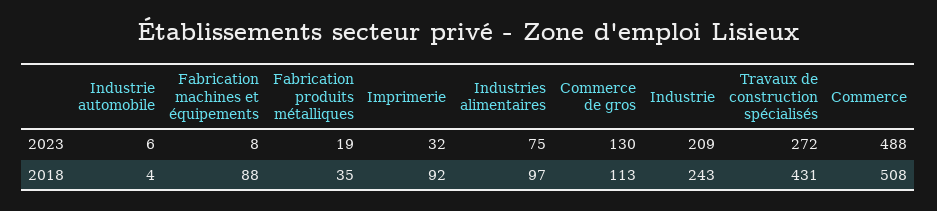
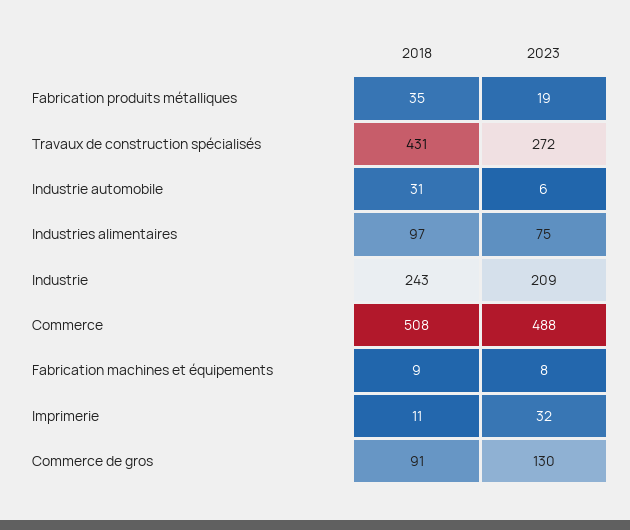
Industrie automobile, 2018: 4 -> 31
Fabrication machines et équipements, 2018: 88 -> 9
Imprimerie, 2018: 92 -> 11
Commerce de gros, 2018: 113 -> 91

